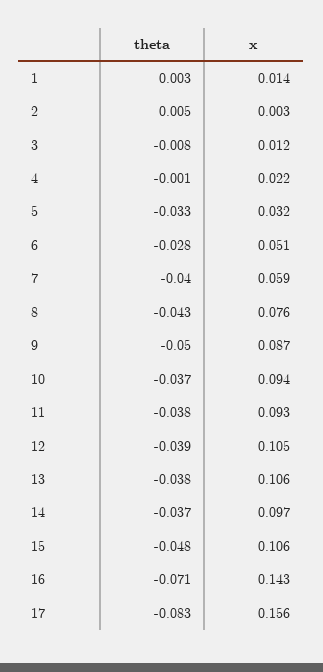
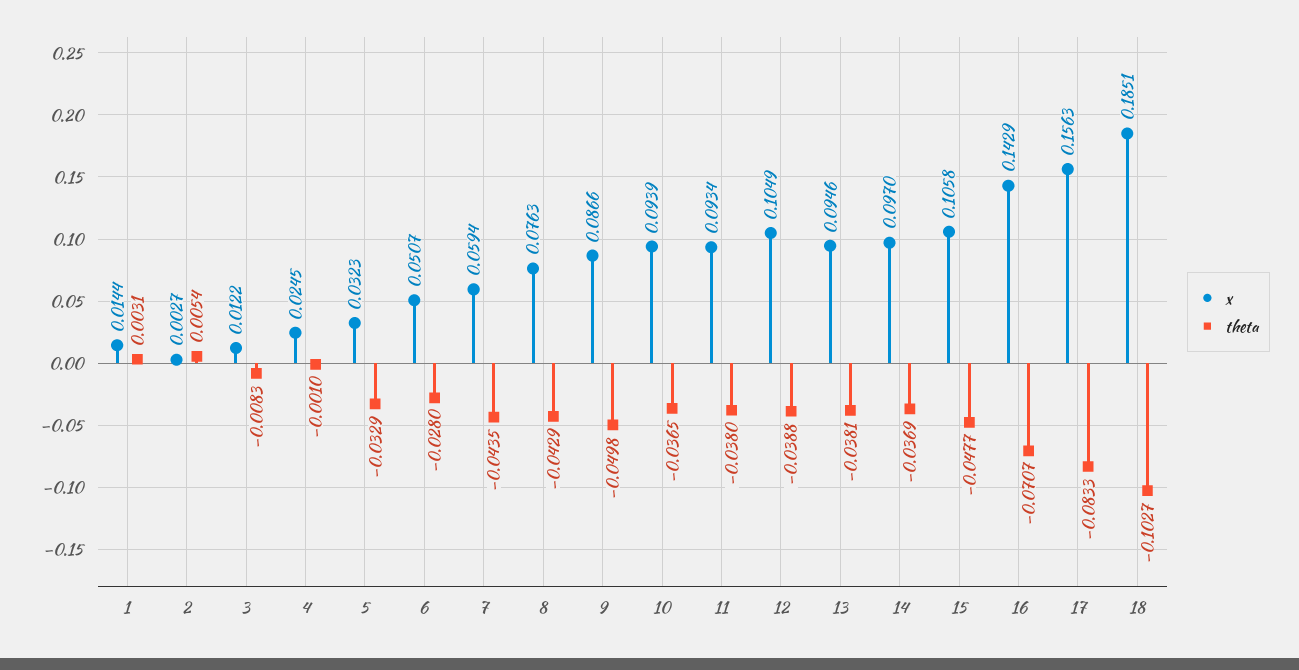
x, 4: 0.022 -> 0.0245
theta, 7: -0.04 -> -0.0435
x, 13: 0.106 -> 0.0946
x, 18: none -> 0.1851
theta, 18: none -> -0.1027

